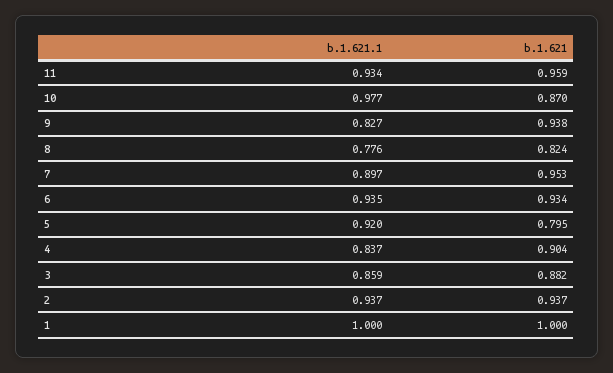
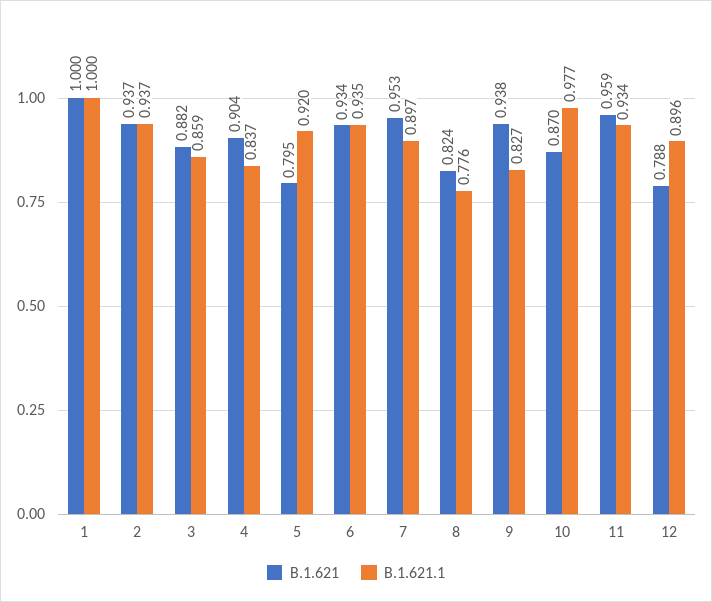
b.1.621, 12: none -> 0.788
b.1.621.1, 12: none -> 0.896

